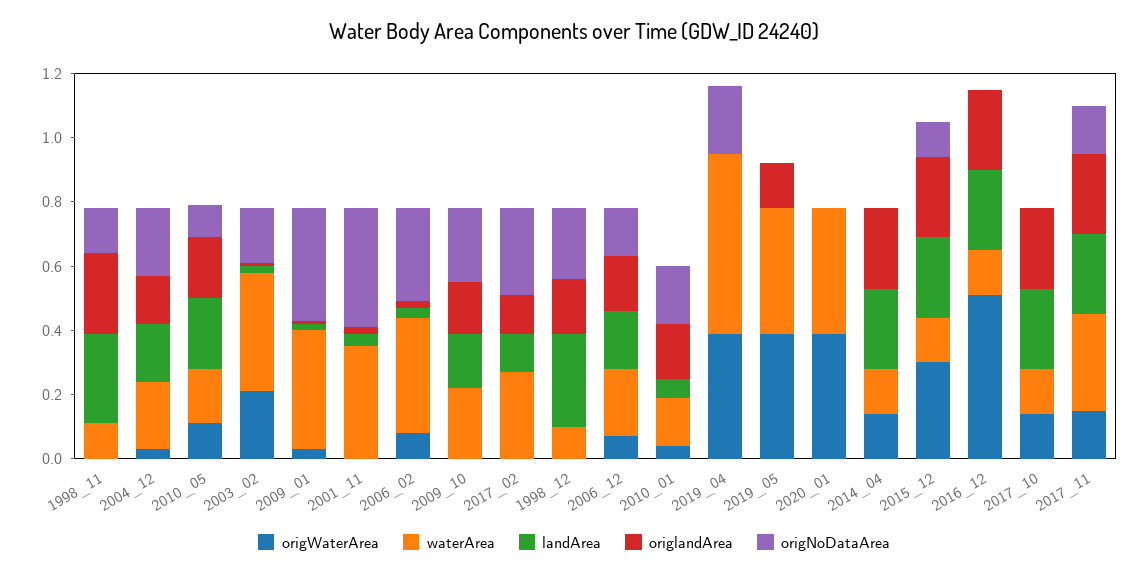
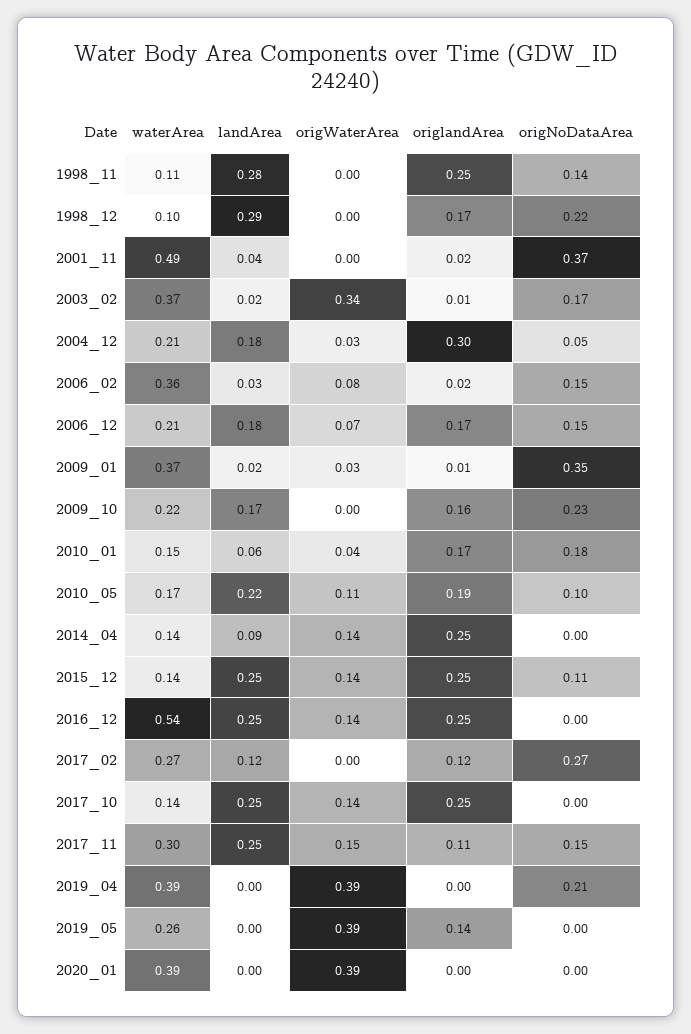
origlandArea, 2004_12: 0.15 -> 0.3
origNoDataArea, 2004_12: 0.2 -> 0.05
origWaterArea, 2003_02: 0.2 -> 0.34
waterArea, 2001_11: 0.35 -> 0.49
origNoDataArea, 2006_02: 0.3 -> 0.15
waterArea, 2019_04: 0.55 -> 0.39
waterArea, 2019_05: 0.4 -> 0.26
landArea, 2014_04: 0.25 -> 0.09
origWaterArea, 2015_12: 0.3 -> 0.14
origWaterArea, 2016_12: 0.5 -> 0.14
waterArea, 2016_12: 0.15 -> 0.54
origlandArea, 2017_11: 0.25 -> 0.11

